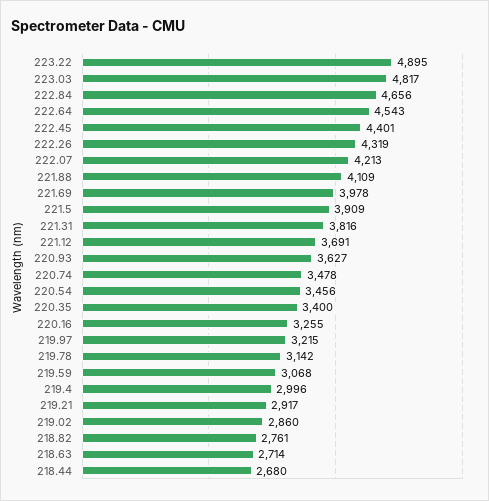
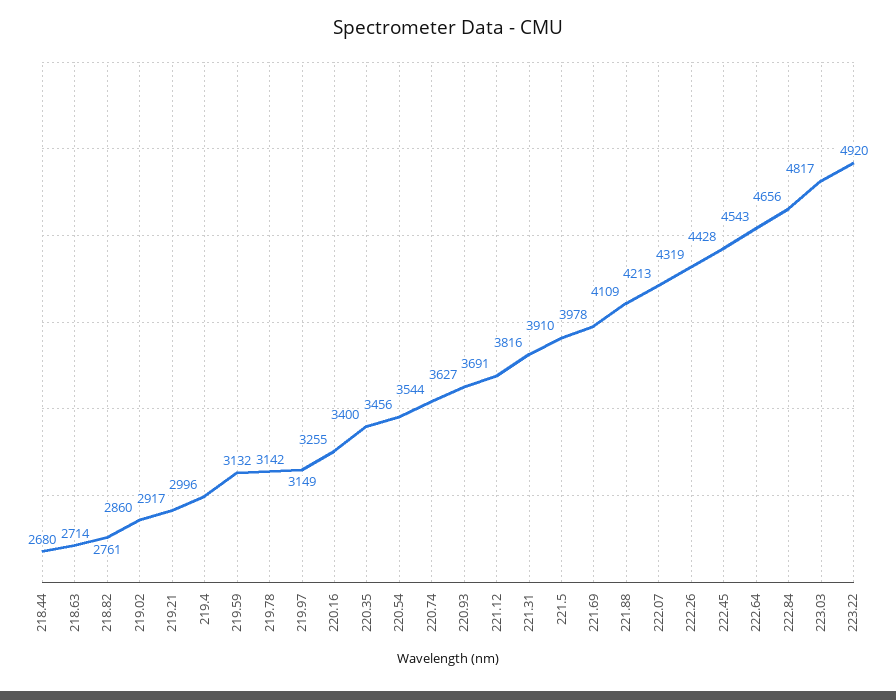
223.22: 4895 -> 4920
222.45: 4401 -> 4428
221.5: 3909 -> 3910
220.74: 3478 -> 3544
219.97: 3215 -> 3149
219.59: 3068 -> 3132

